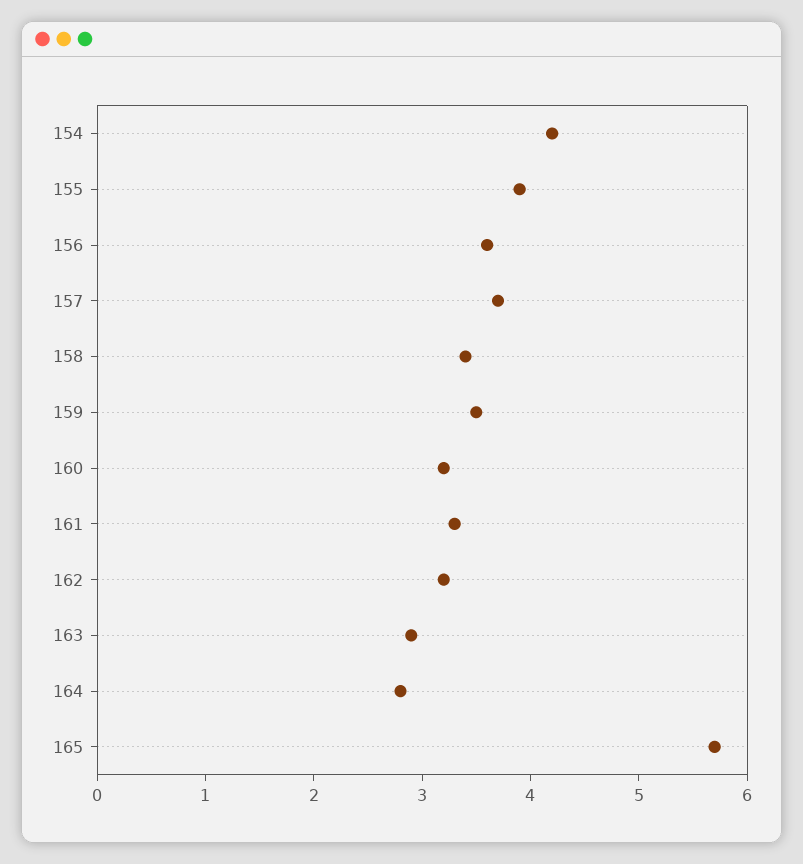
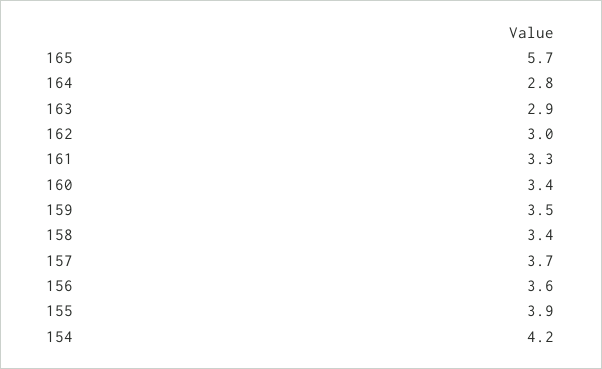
160: 3.2 -> 3.4
162: 3.2 -> 3

